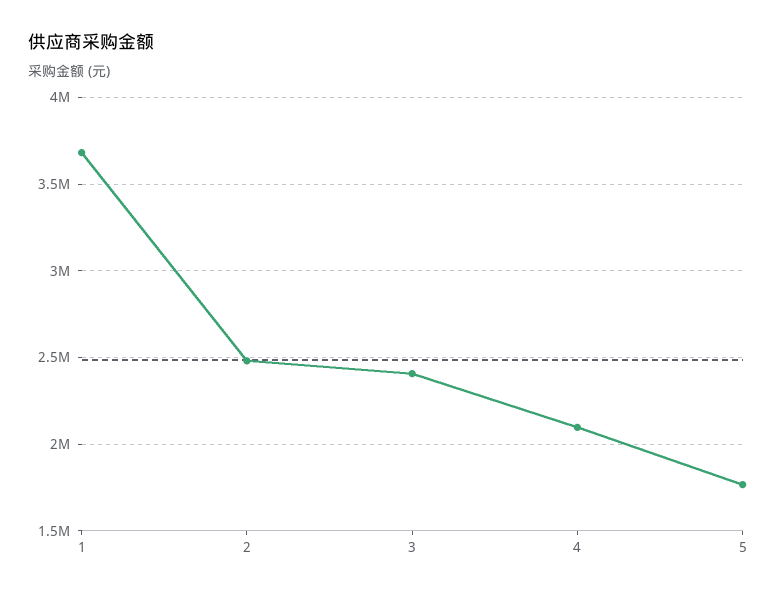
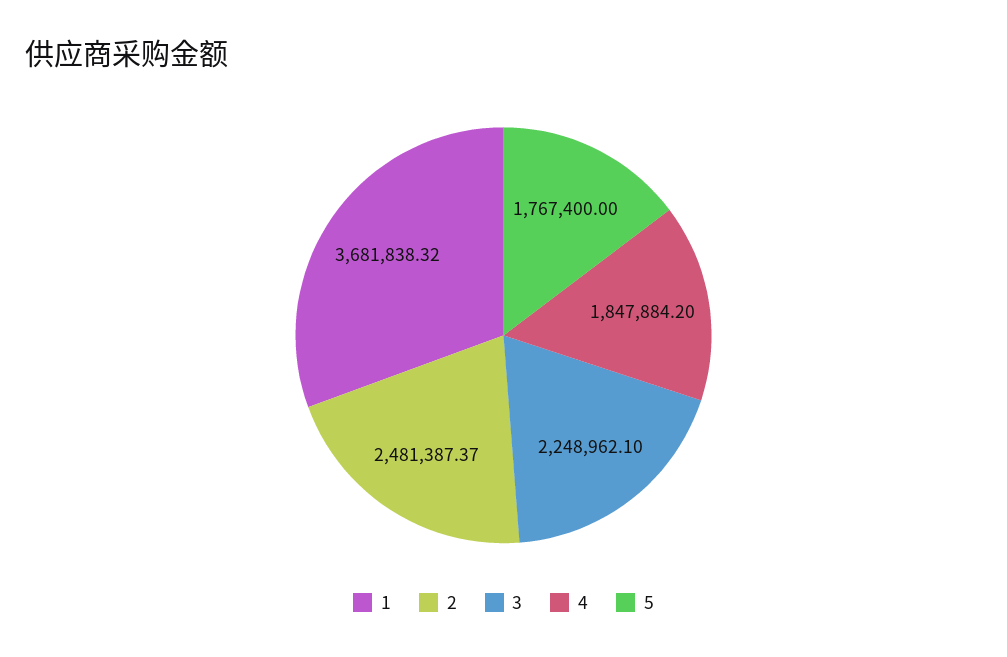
3: 2400000 -> 2248962.1
4: 2100000 -> 1847884.2

